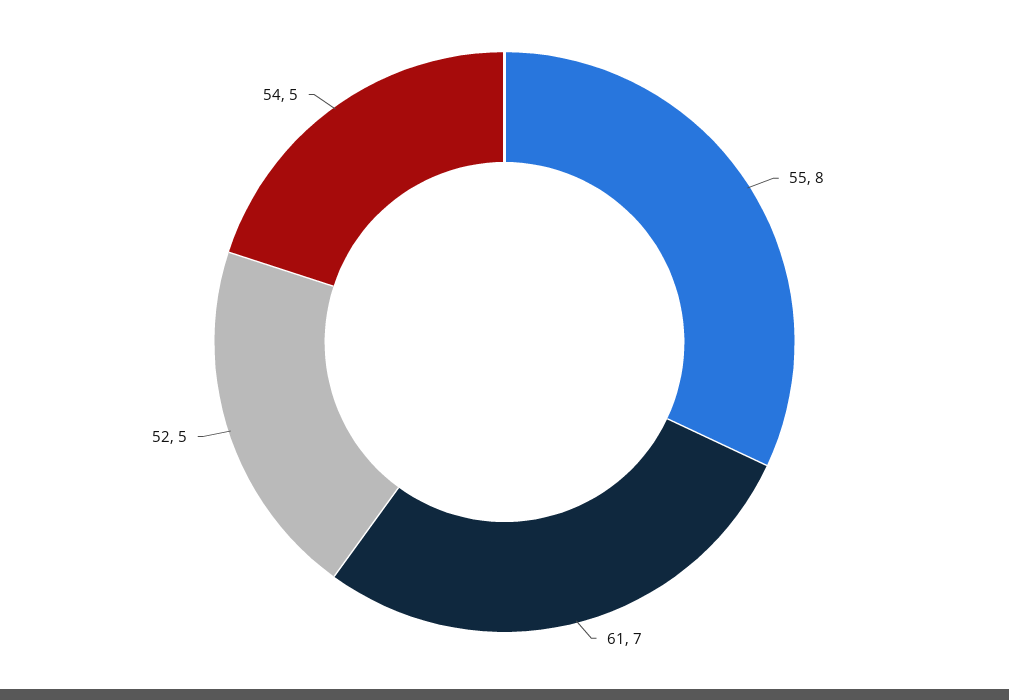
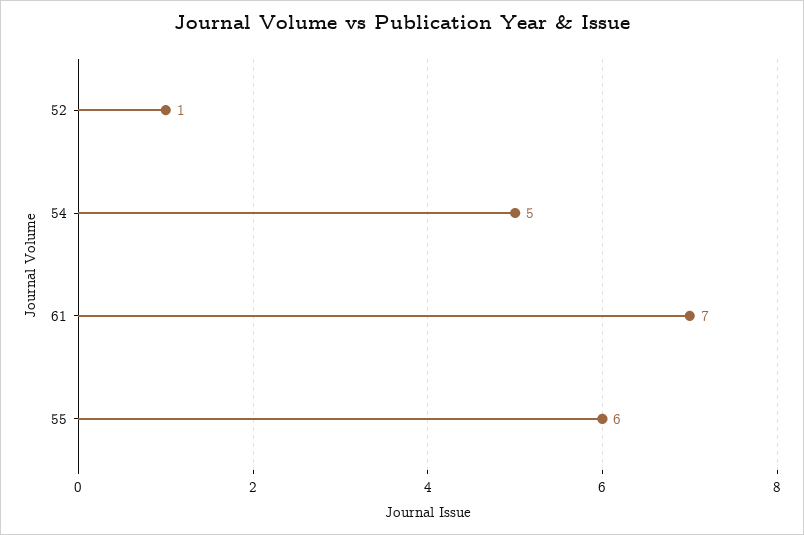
55: 8 -> 6
52: 5 -> 1

